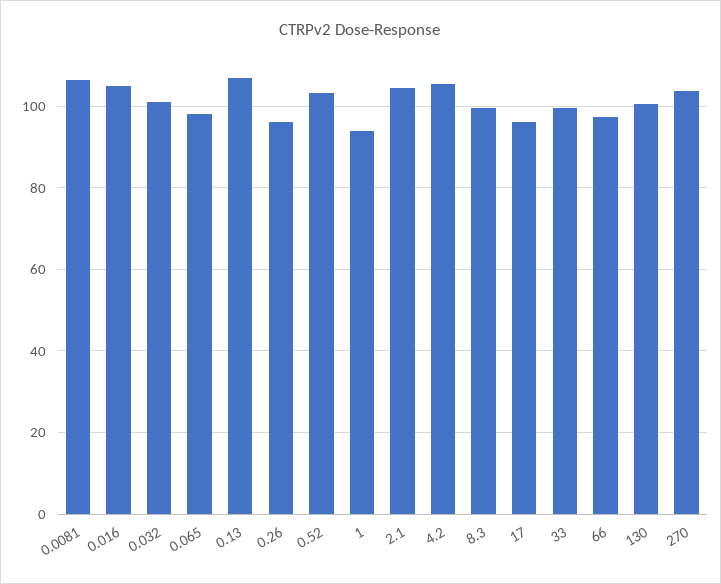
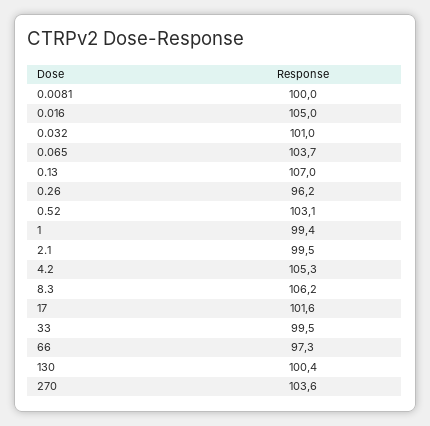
0.0081: 106 -> 100
0.065: 98 -> 103.7
1: 94 -> 99.4
2.1: 104 -> 99.5
8.3: 100 -> 106.2
17: 96 -> 101.6

